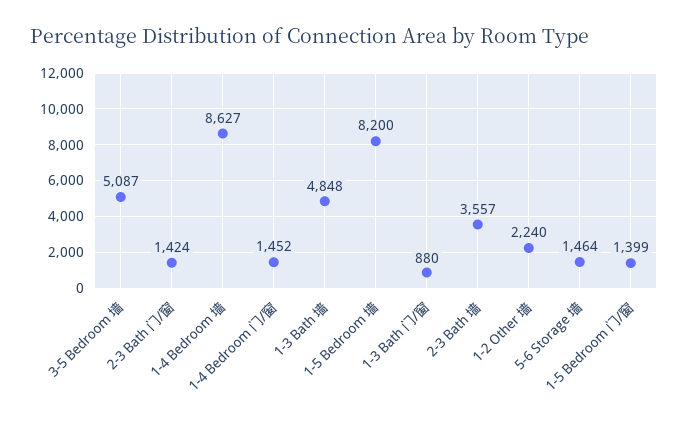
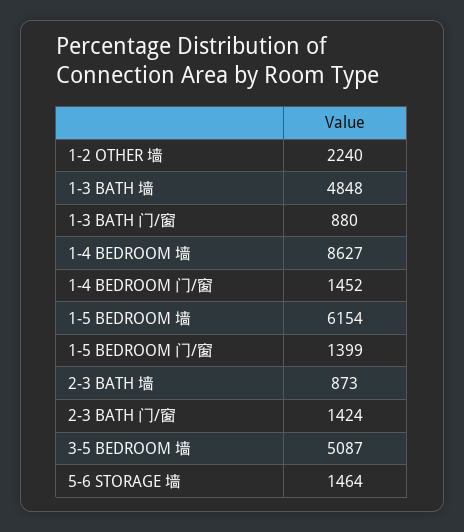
1-5 Bedroom 墙: 8200 -> 6154
2-3 Bath 墙: 3557 -> 873

